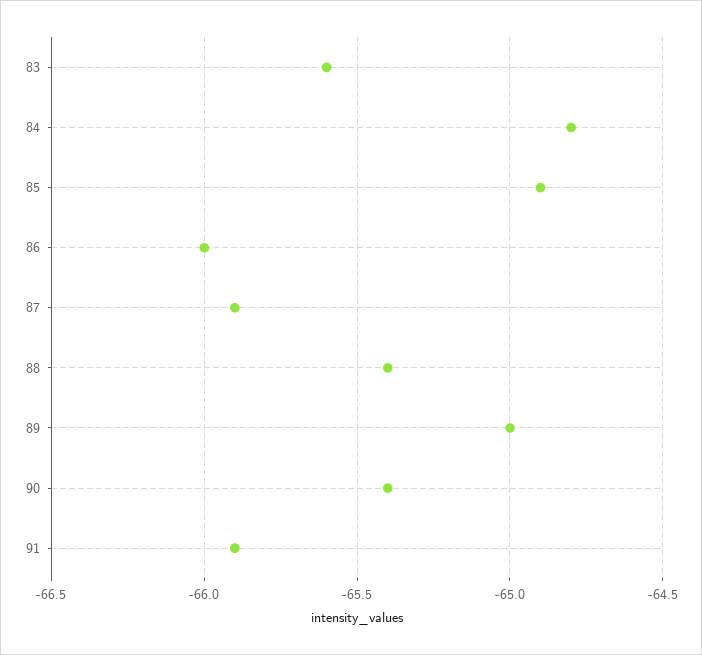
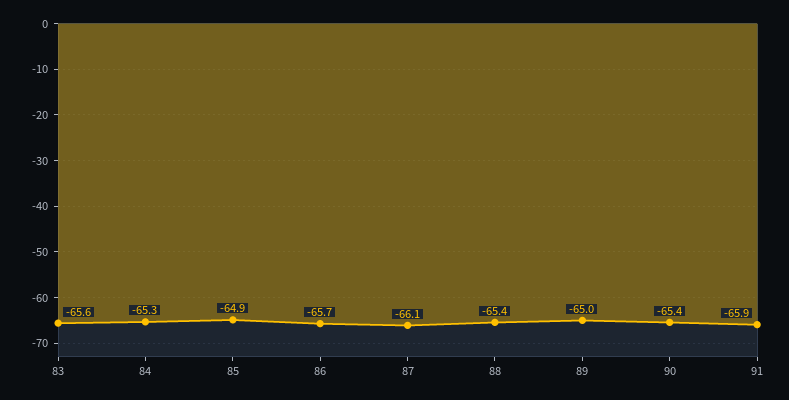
84: -64.8 -> -65.3
86: -66 -> -65.7
87: -65.9 -> -66.1

